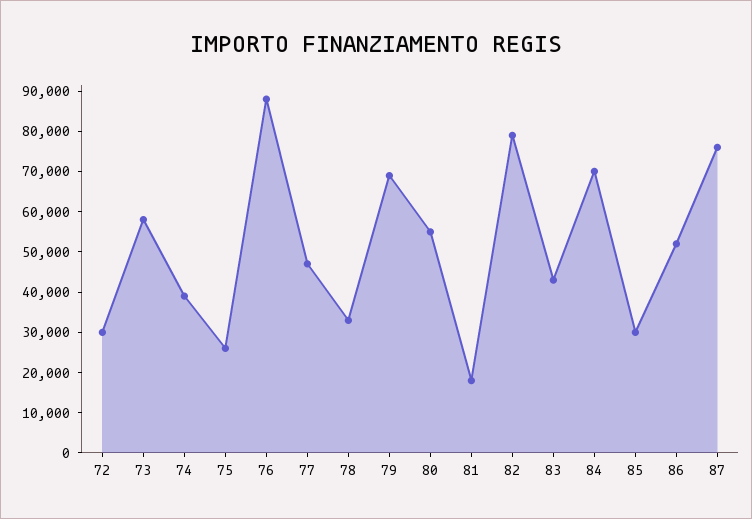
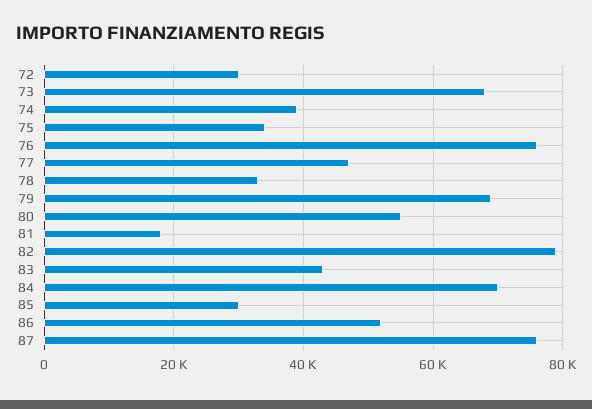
73: 58000 -> 68000
75: 26000 -> 34000
76: 88000 -> 76000

